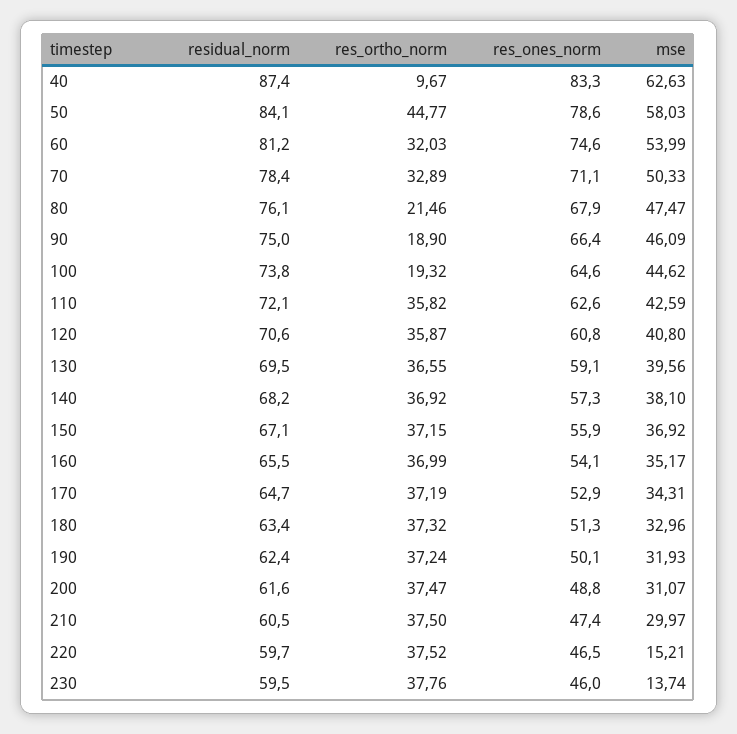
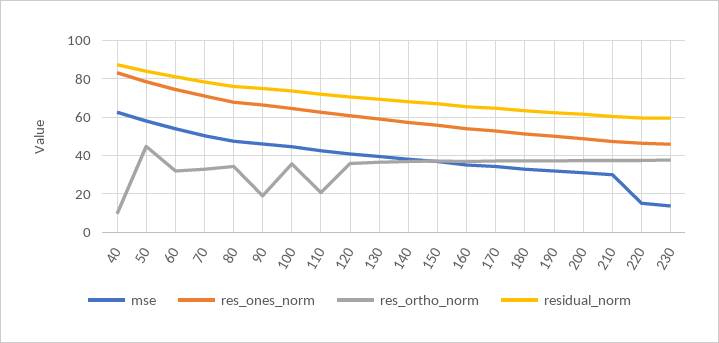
res_ortho_norm, 80: 21.46 -> 35
res_ortho_norm, 100: 19.32 -> 35
res_ortho_norm, 110: 35.82 -> 20

